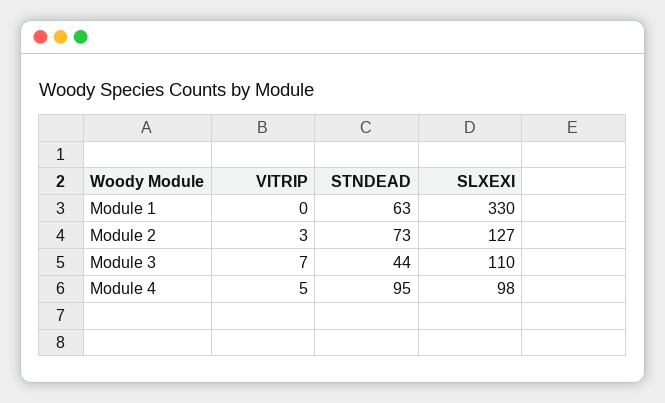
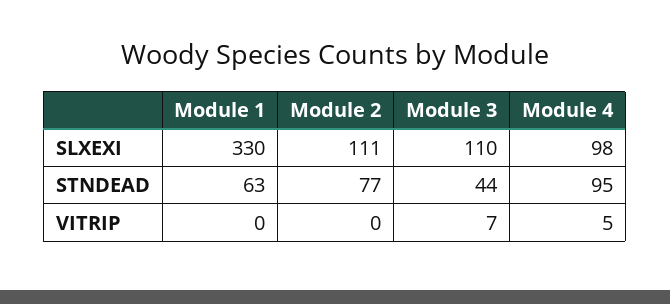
VITRIP, Module 2: 3 -> 0
STNDEAD, Module 2: 73 -> 77
SLXEXI, Module 2: 127 -> 111

